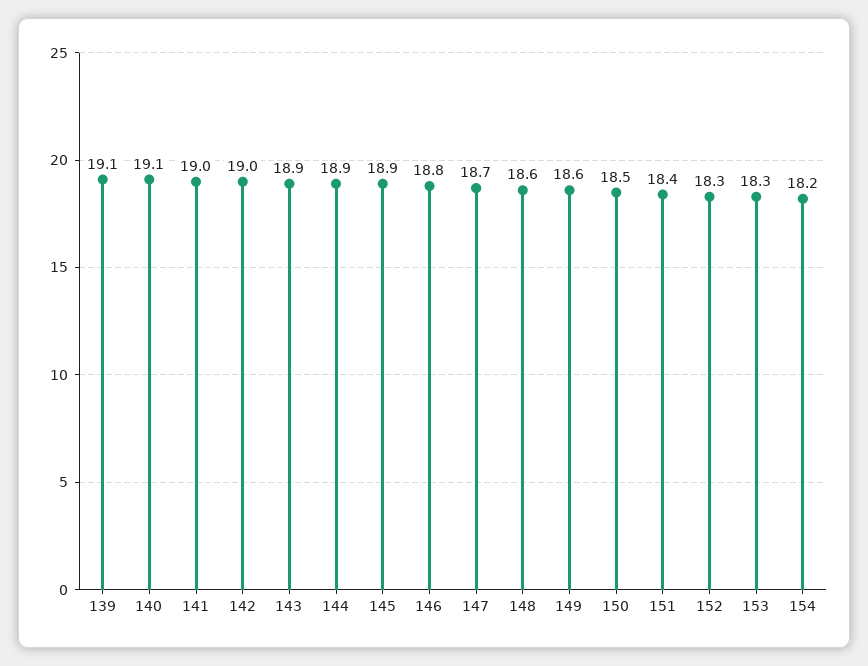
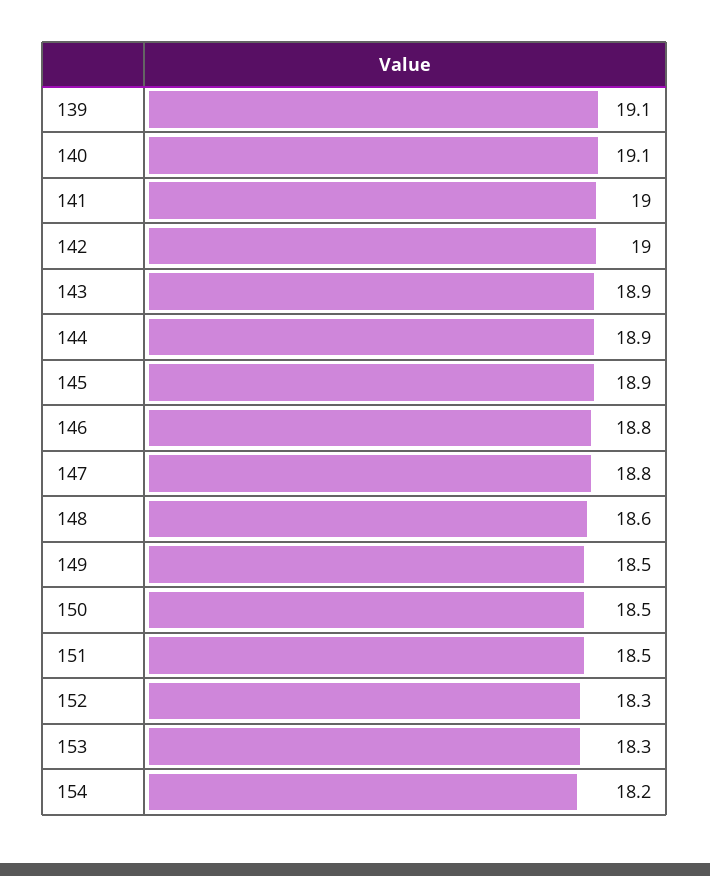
147: 18.7 -> 18.8
149: 18.6 -> 18.5
151: 18.4 -> 18.5

